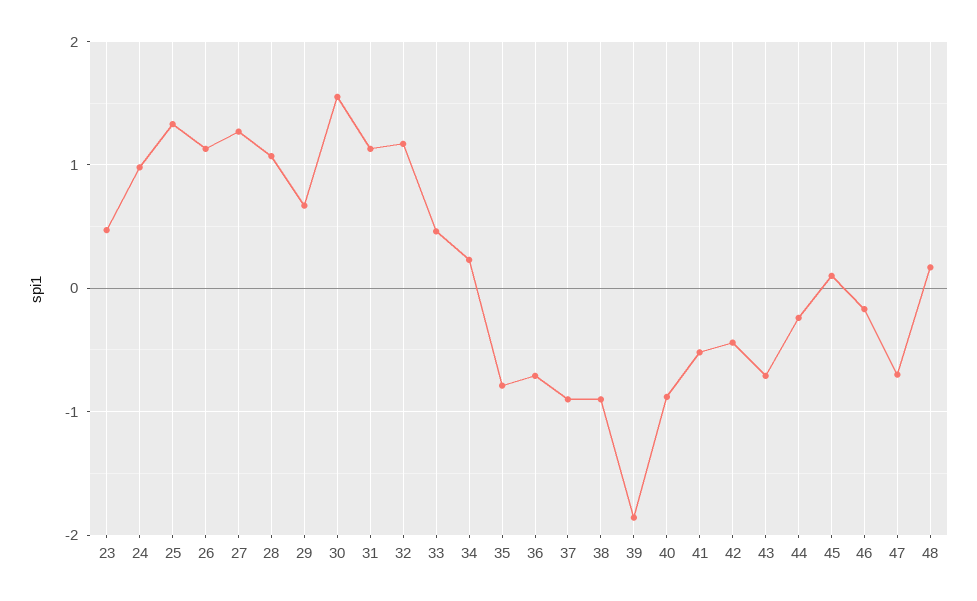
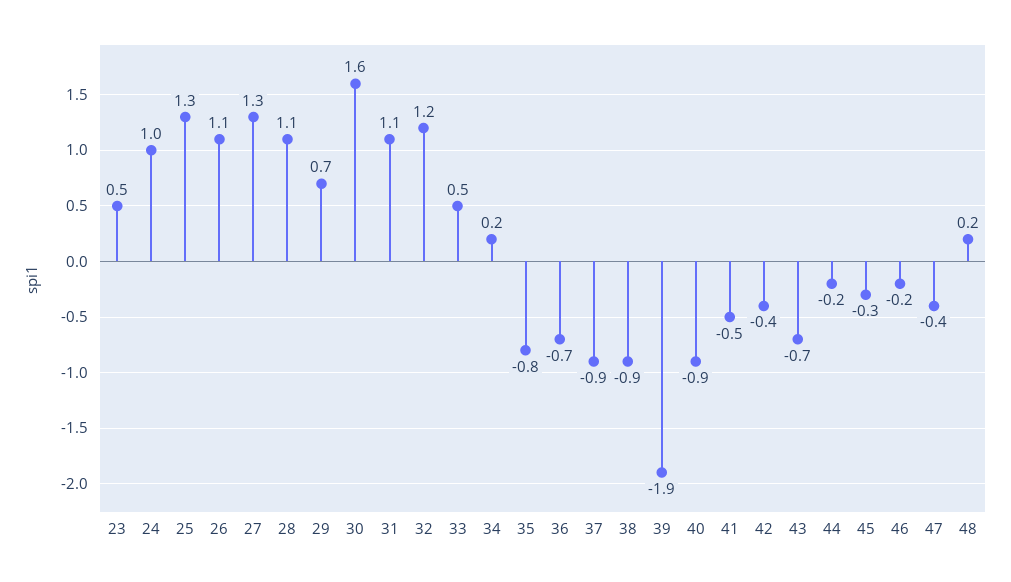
45: 0.1 -> -0.3
47: -0.7 -> -0.4

